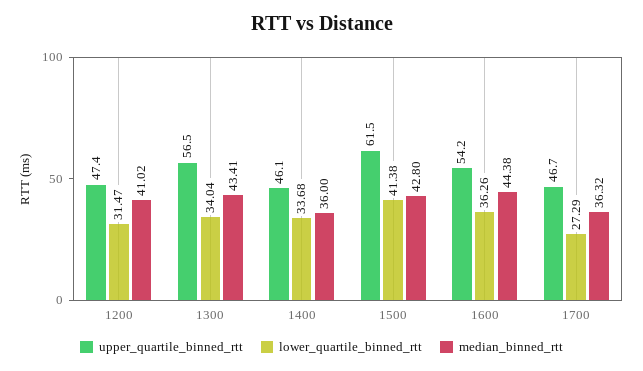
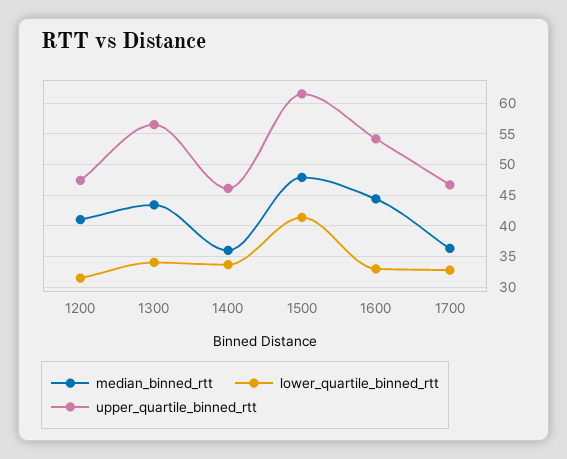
median_binned_rtt, 1500: 42.8 -> 48
lower_quartile_binned_rtt, 1600: 36.26 -> 33
lower_quartile_binned_rtt, 1700: 27.29 -> 33

